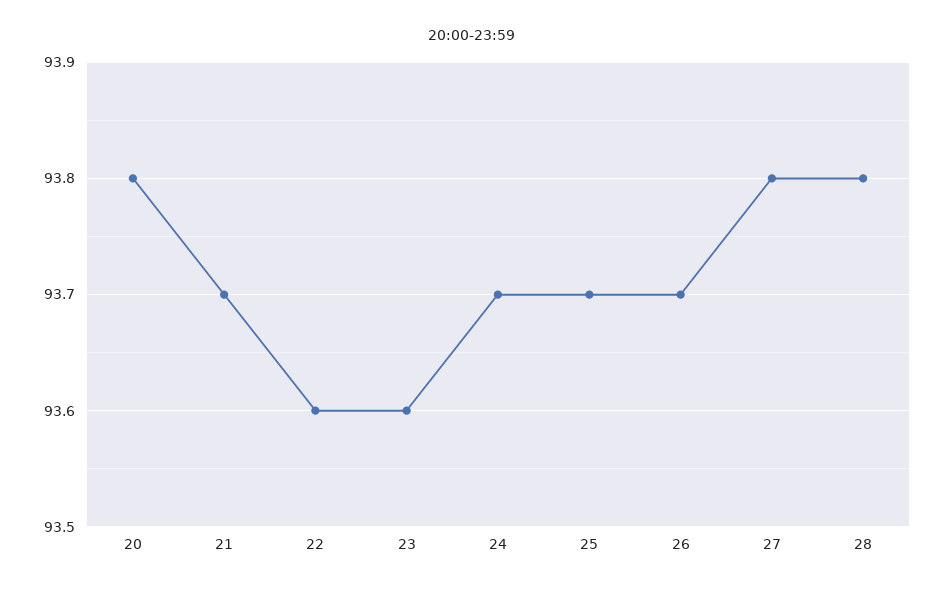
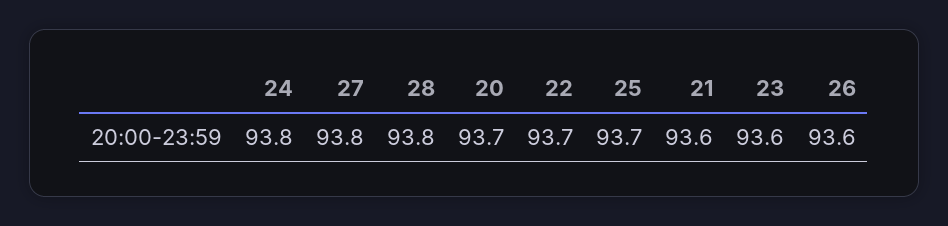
20: 93.8 -> 93.7
21: 93.7 -> 93.6
22: 93.6 -> 93.7
24: 93.7 -> 93.8
26: 93.7 -> 93.6

